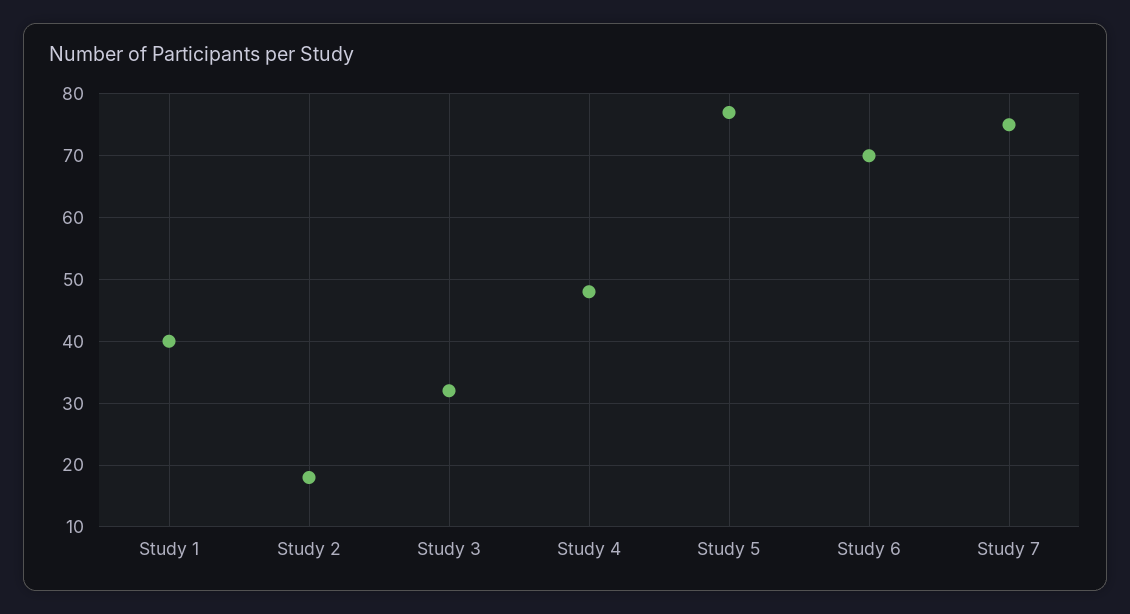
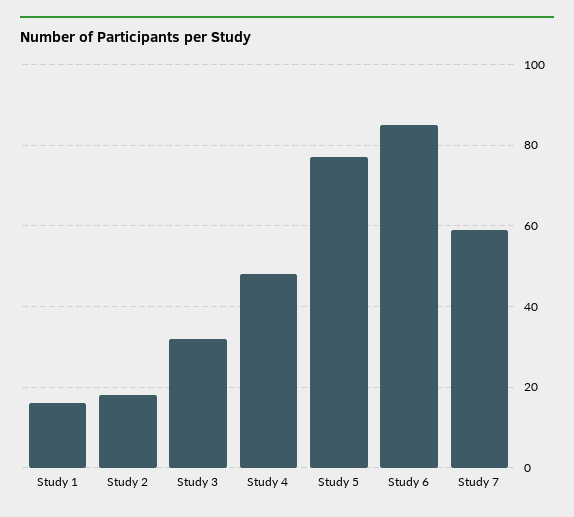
Study 1: 40 -> 15
Study 6: 70 -> 85
Study 7: 75 -> 60

